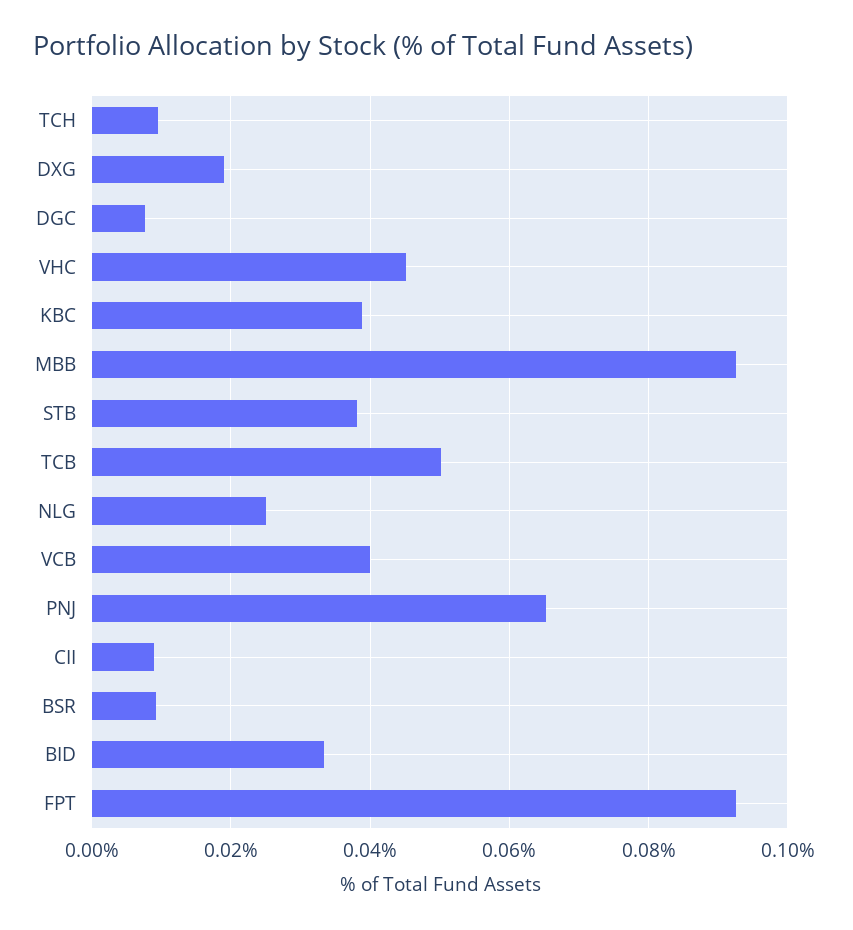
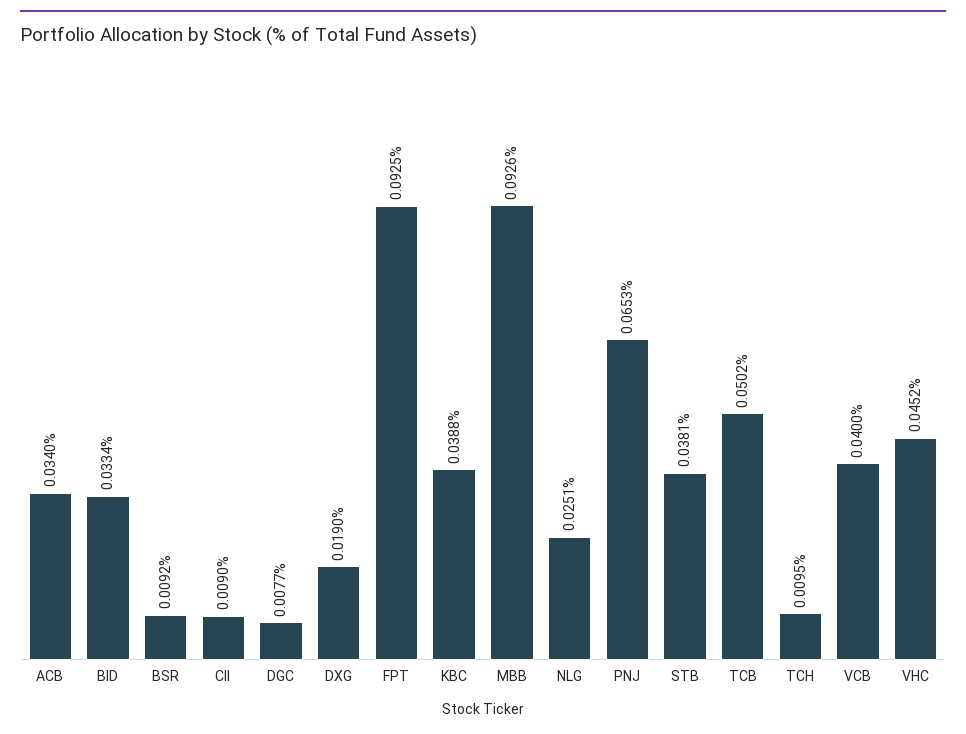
ACB: none -> 0.034

